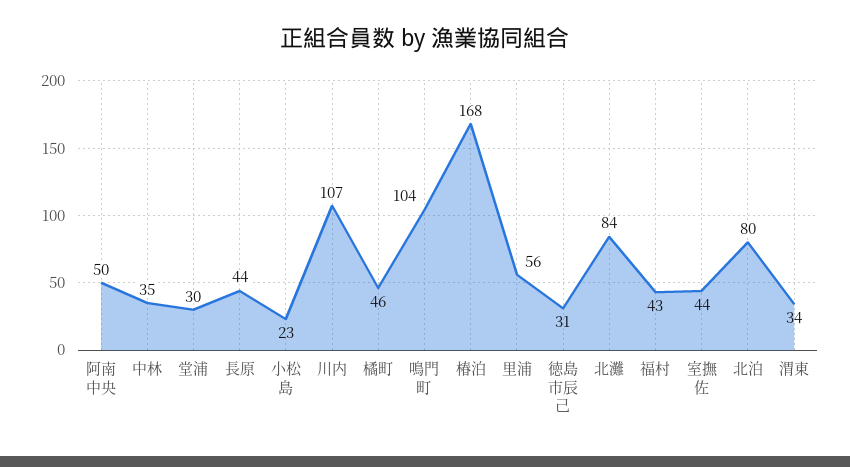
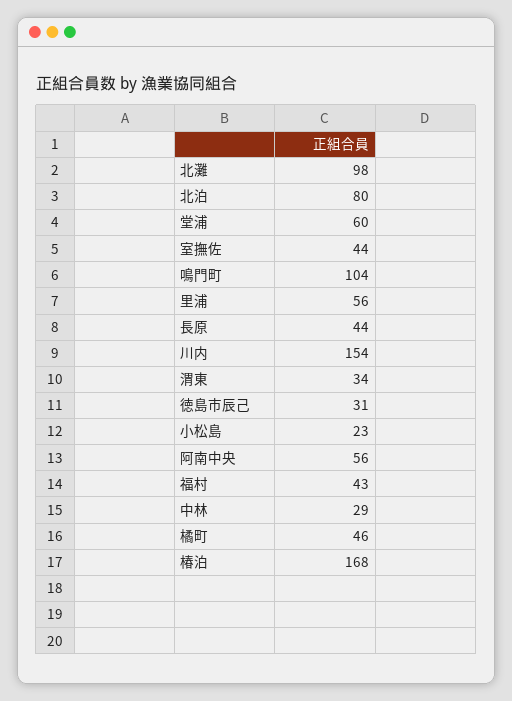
阿南中央: 50 -> 56
中林: 35 -> 29
堂浦: 30 -> 60
川内: 107 -> 154
北灘: 84 -> 98

